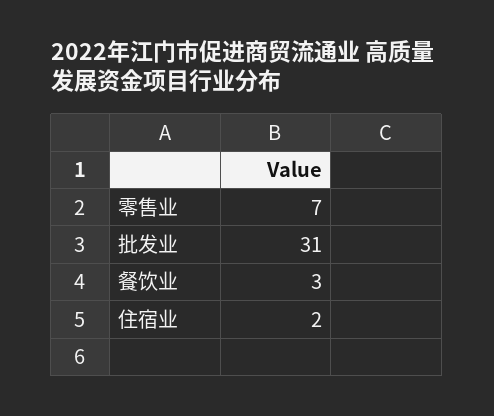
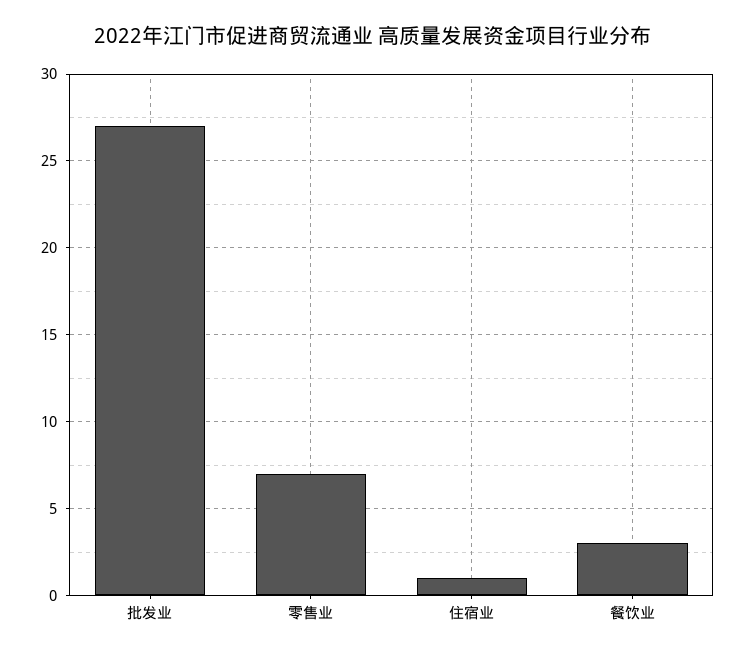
批发业: 31 -> 27
住宿业: 2 -> 1

